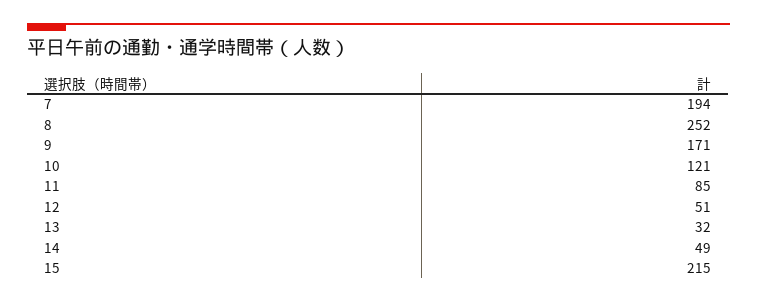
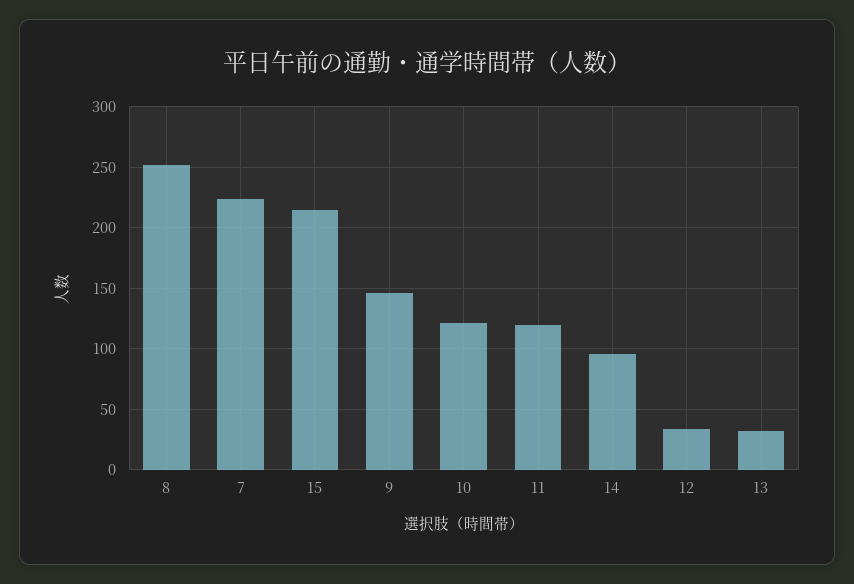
7: 194 -> 225
9: 171 -> 145
11: 85 -> 120
12: 51 -> 35
14: 49 -> 95

